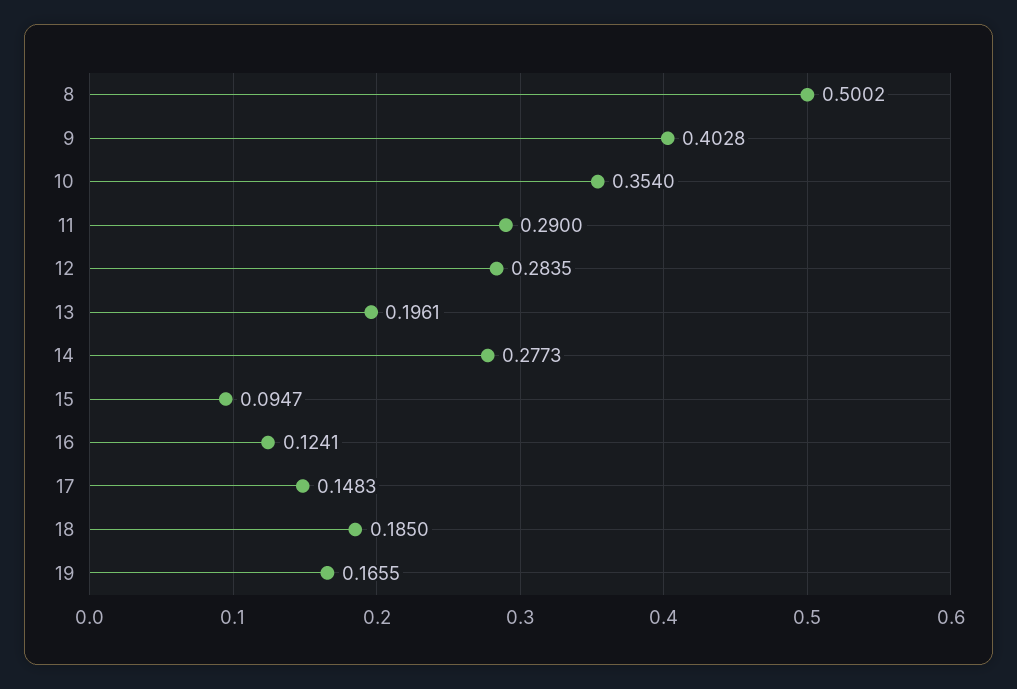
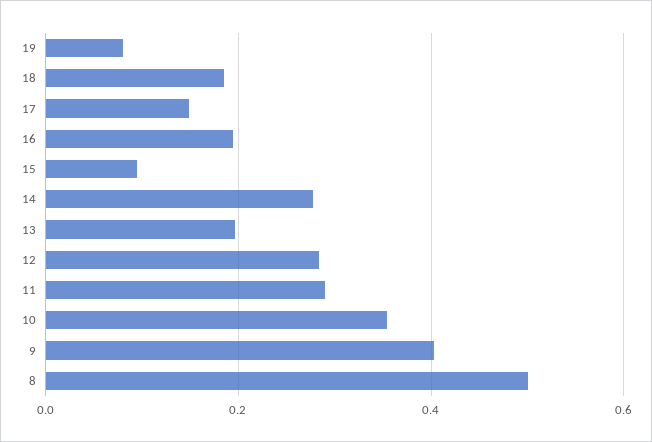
16: 0.1241 -> 0.2
19: 0.1655 -> 0.08

